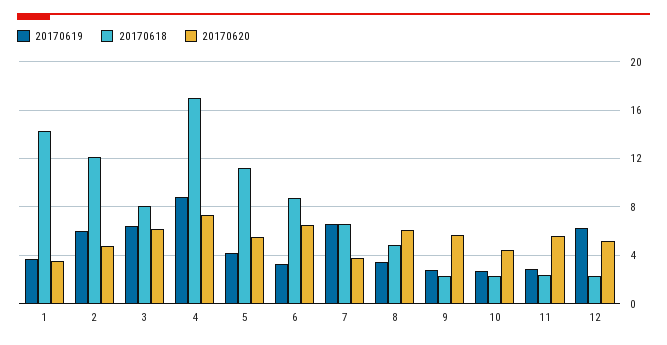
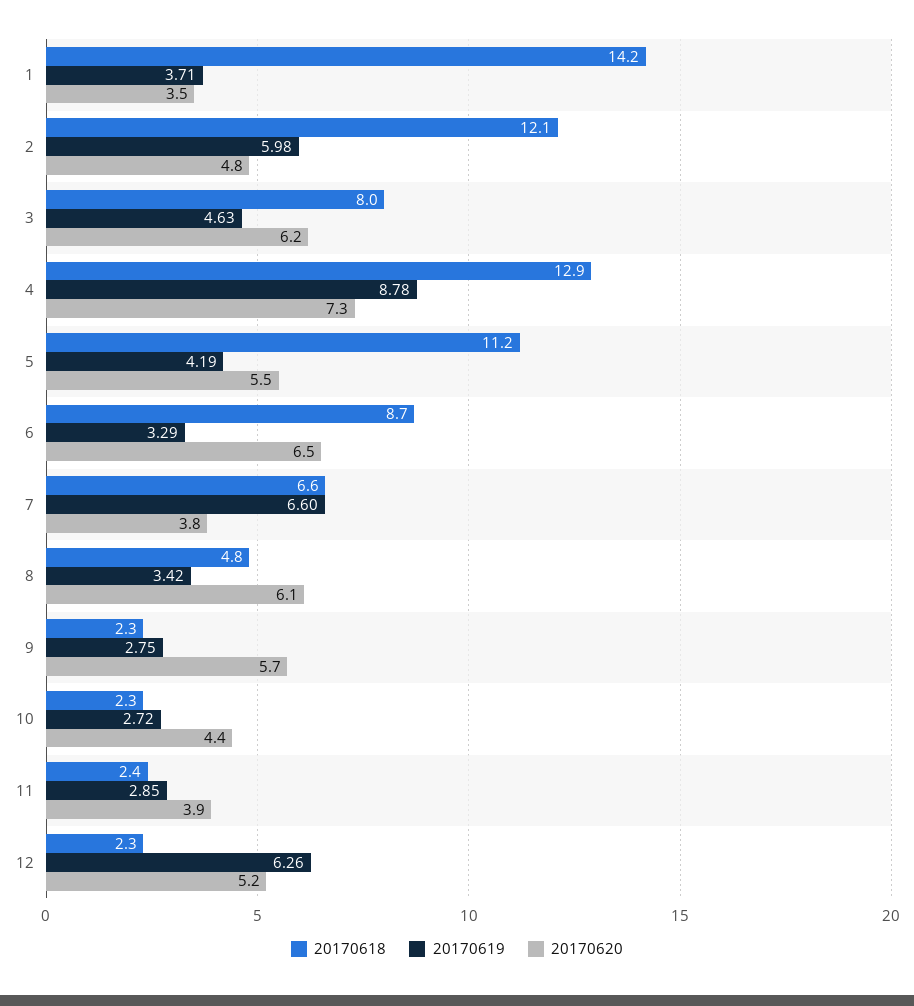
20170619, 3: 6.5 -> 4.63
20170618, 4: 17 -> 12.9
20170620, 11: 5.5 -> 3.9

